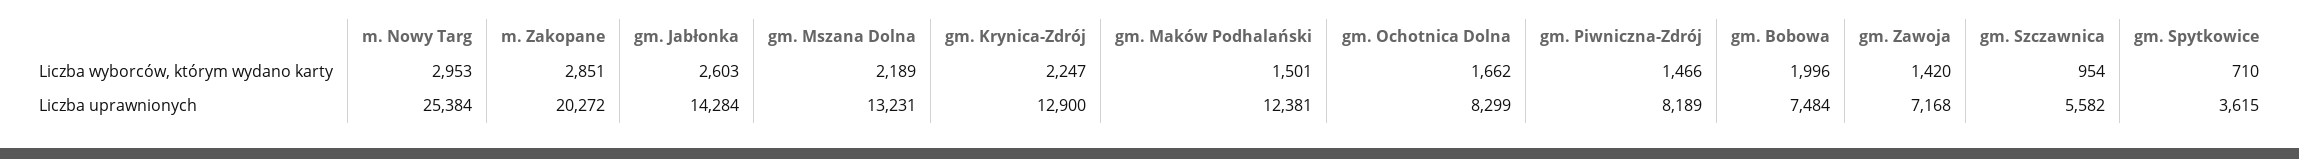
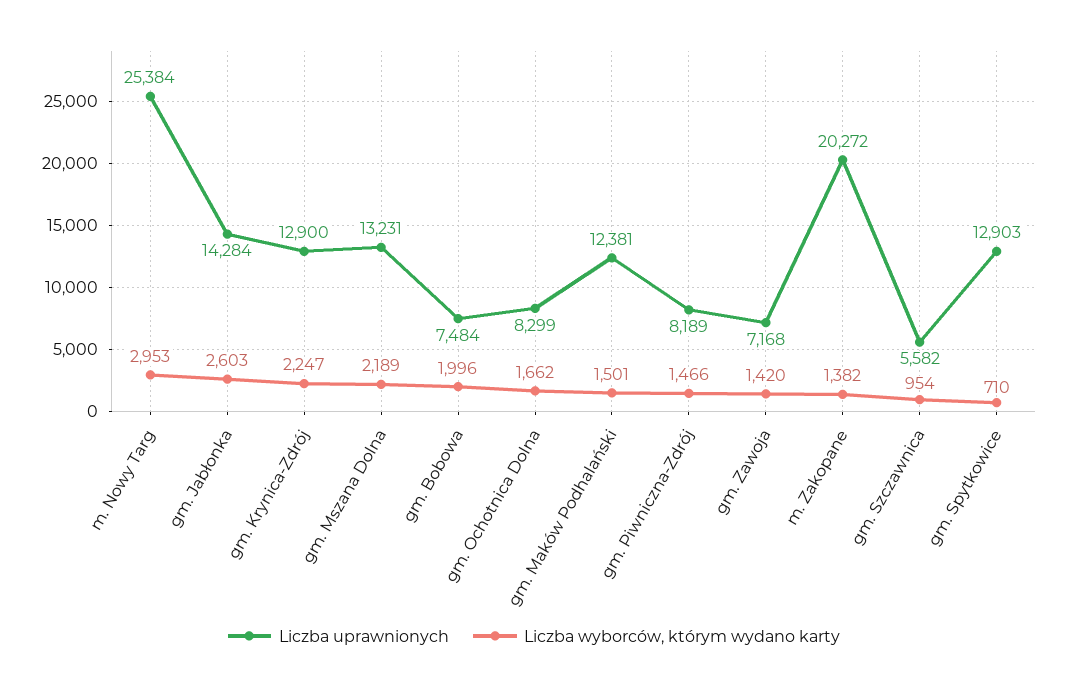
Liczba wyborców, którym wydano karty, m. Zakopane: 2851 -> 1382
Liczba uprawnionych, gm. Spytkowice: 3615 -> 12903

